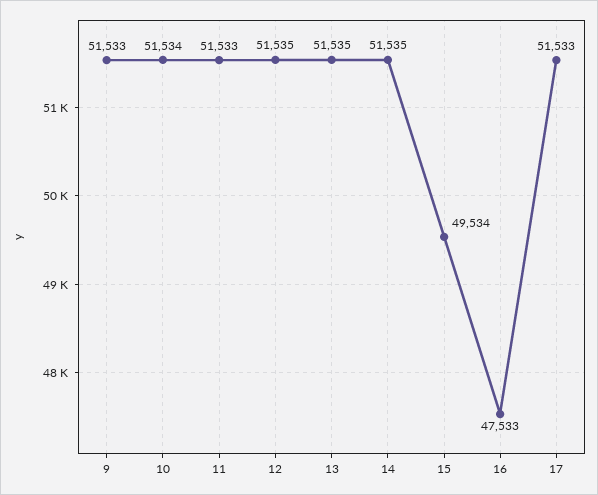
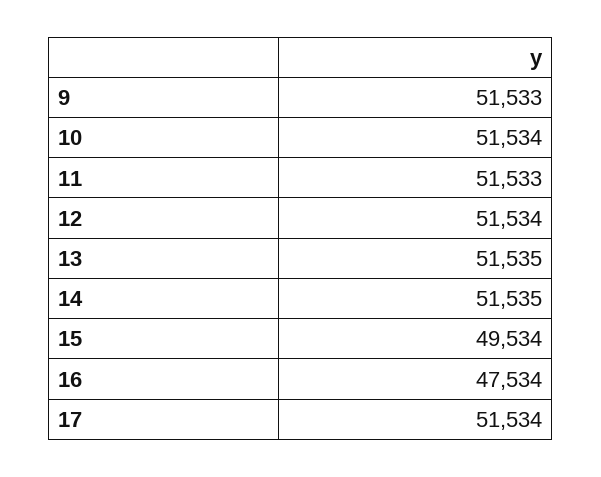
12: 51535 -> 51534
16: 47533 -> 47534
17: 51533 -> 51534

